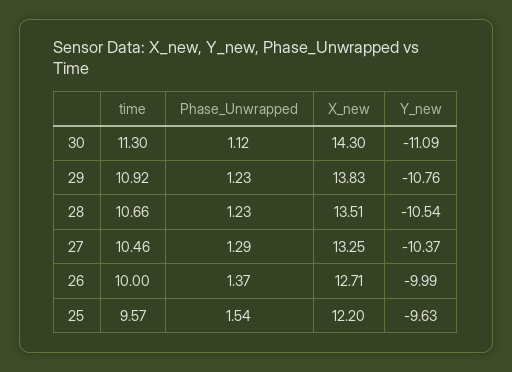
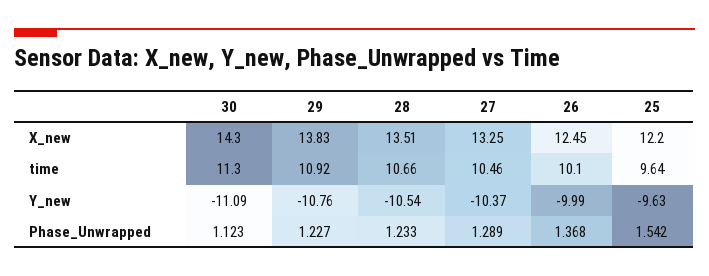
time, 26: 10 -> 10.1
X_new, 26: 12.71 -> 12.45
time, 25: 9.57 -> 9.64

